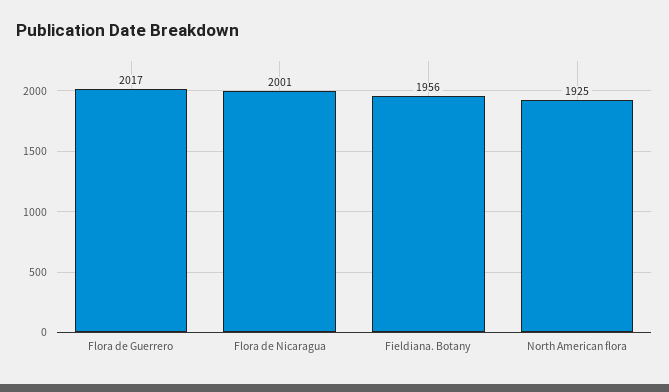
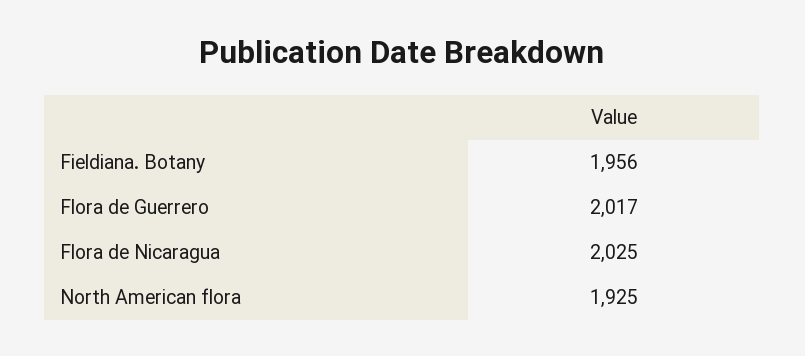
Flora de Nicaragua: 2001 -> 2025

